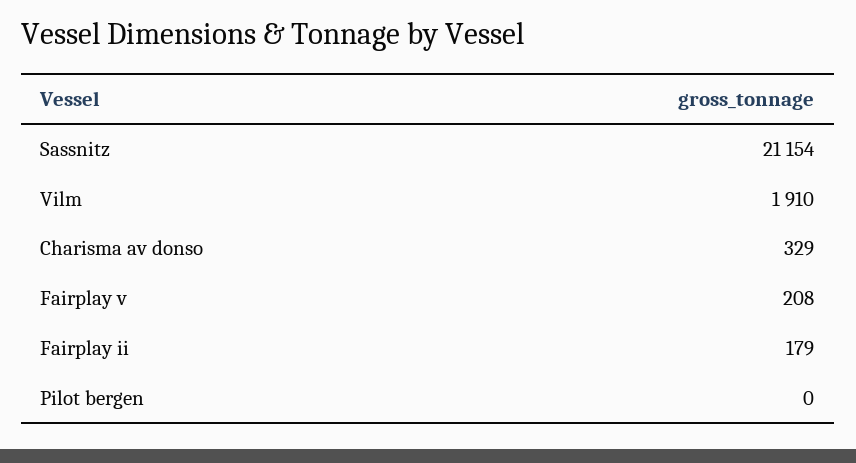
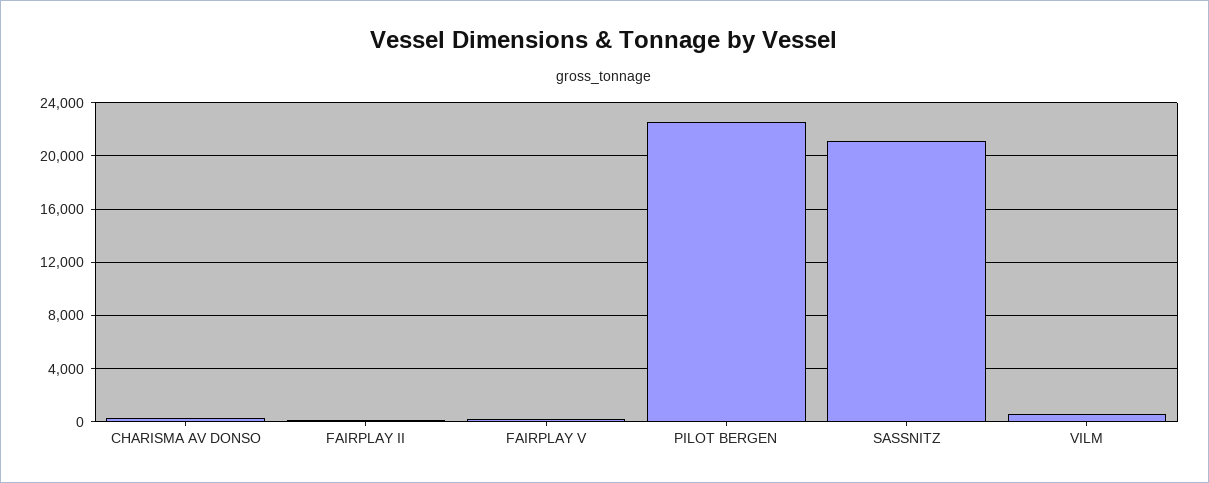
Vilm: 1910 -> 500
Pilot bergen: 0 -> 22500

